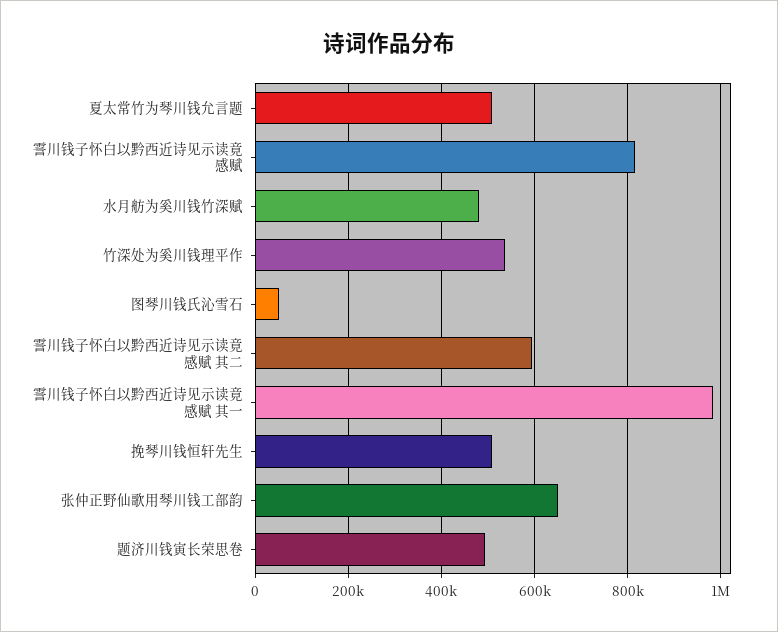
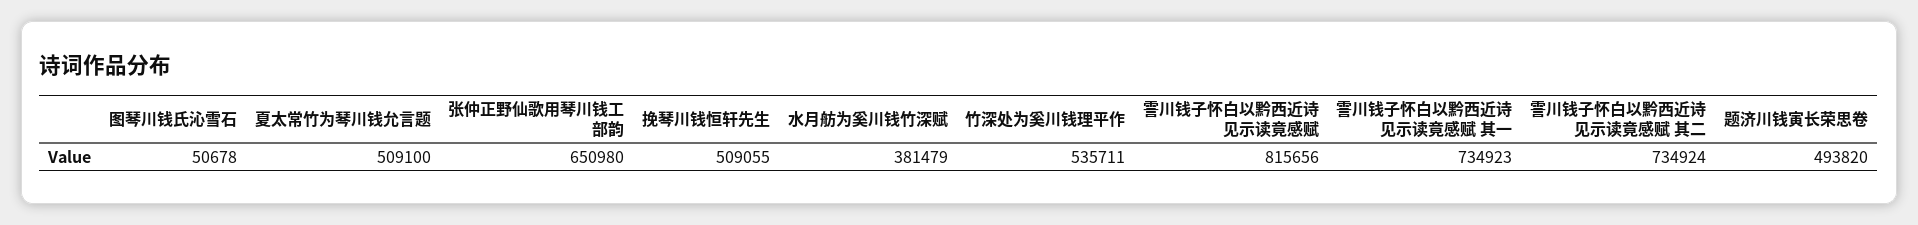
水月舫为奚川钱竹深赋: 480000 -> 381479
霅川钱子怀白以黔西近诗见示读竟感赋 其二: 600000 -> 734924
霅川钱子怀白以黔西近诗见示读竟感赋 其一: 980000 -> 734923

